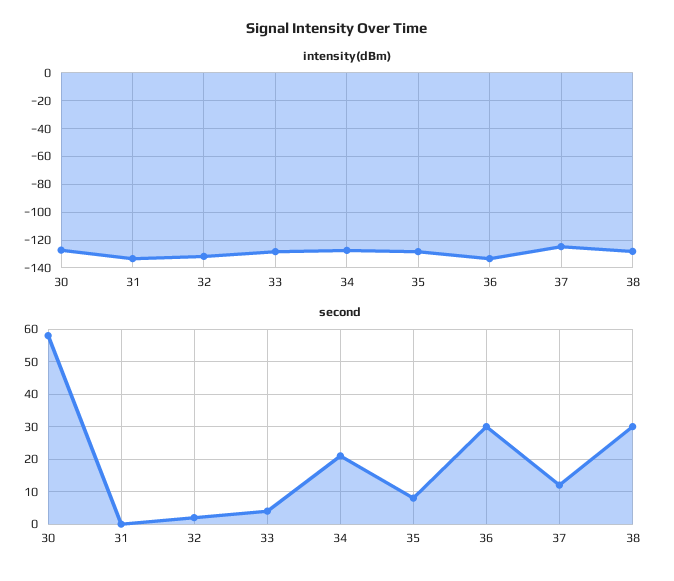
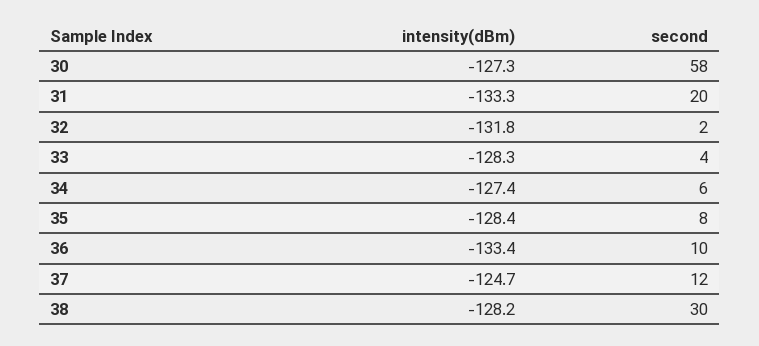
second, 31: 0 -> 20
second, 34: 20 -> 6
second, 36: 30 -> 10

